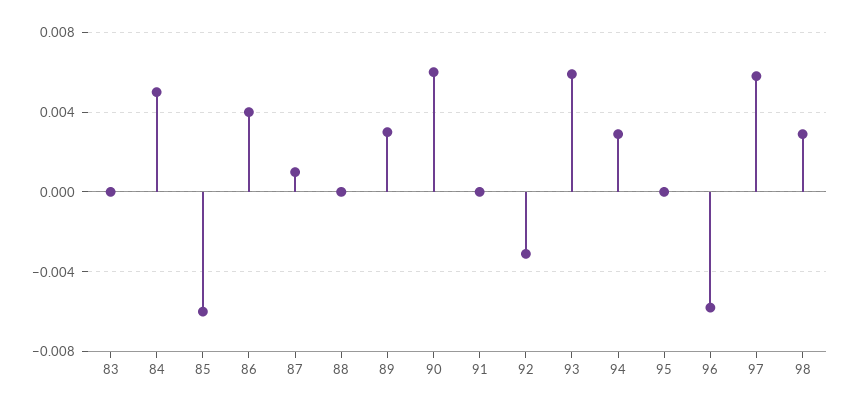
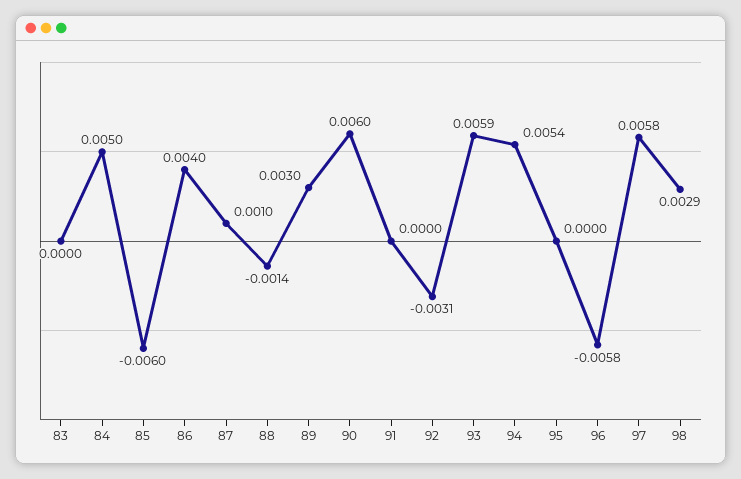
88: 0 -> -0.0014
94: 0.003 -> 0.0054

